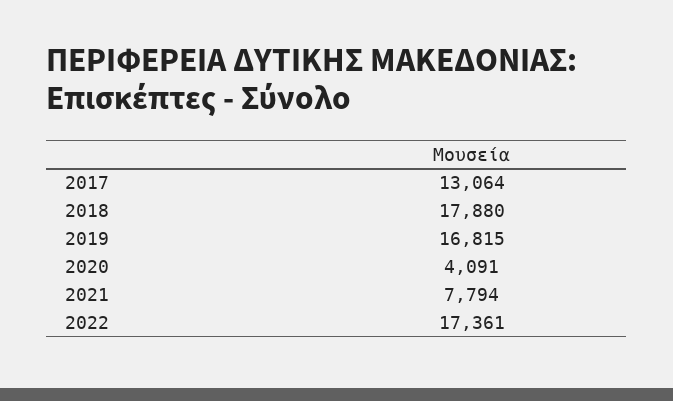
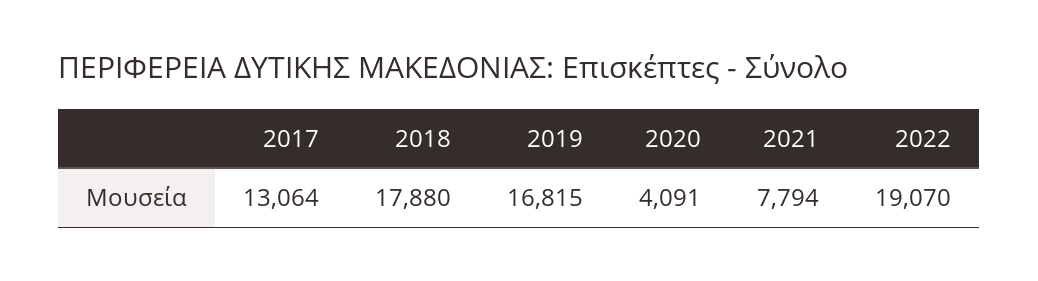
2022: 17361 -> 19070

